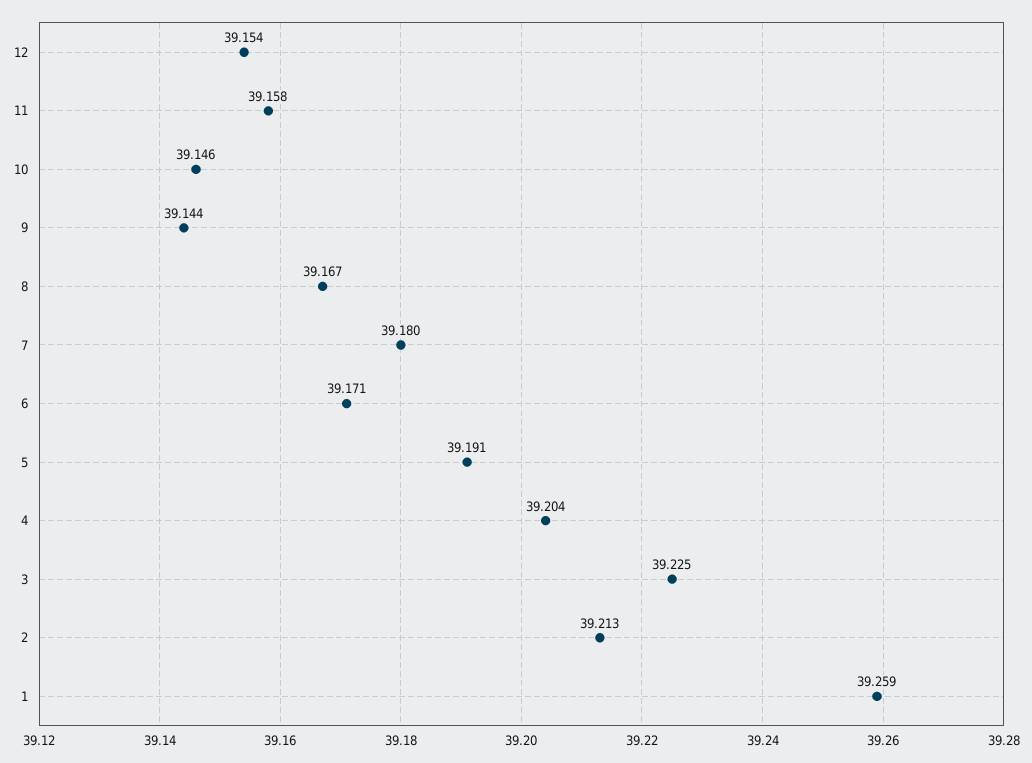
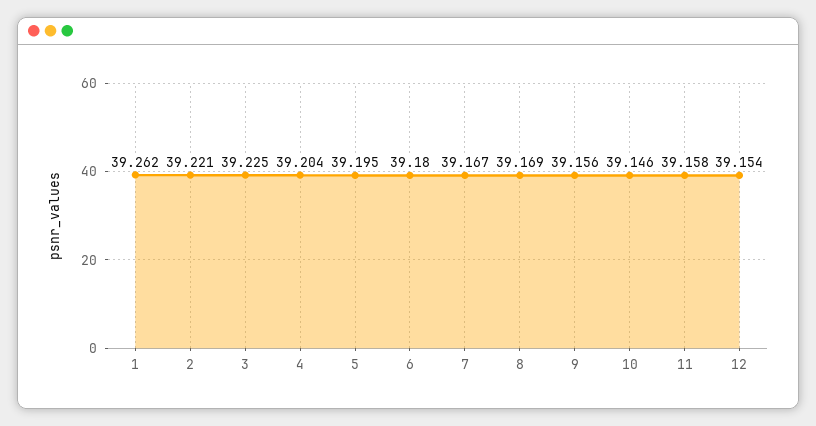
9: 39.144 -> 39.156
8: 39.167 -> 39.169
7: 39.18 -> 39.167
6: 39.171 -> 39.18
5: 39.191 -> 39.195
2: 39.213 -> 39.221
1: 39.259 -> 39.262

